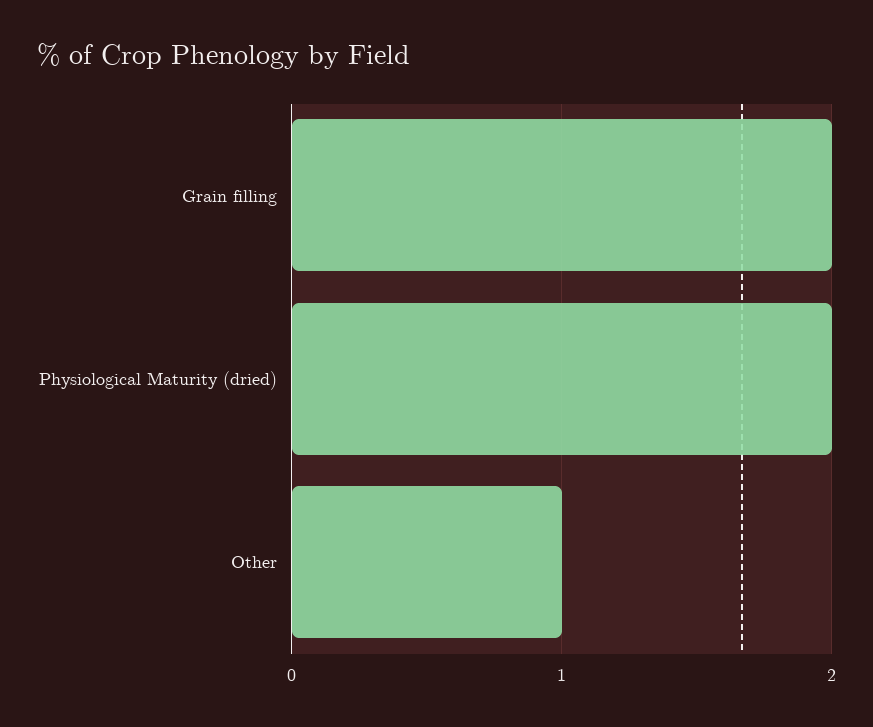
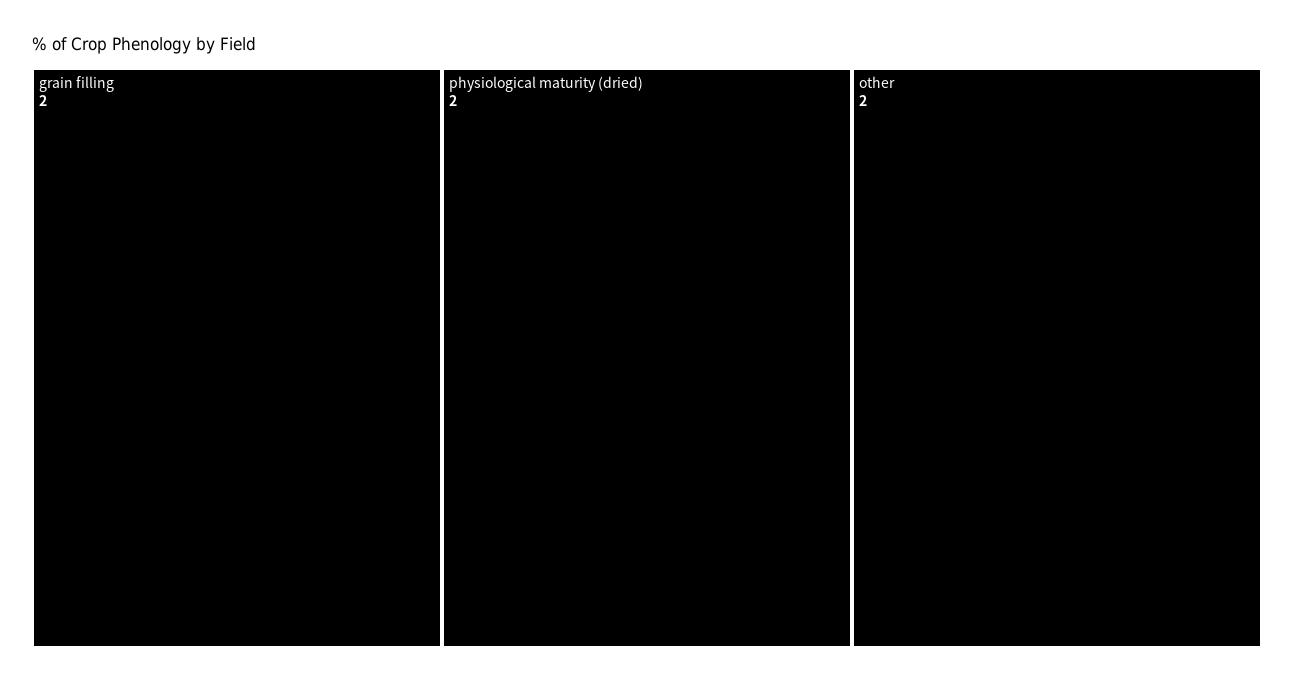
Other: 1 -> 2

